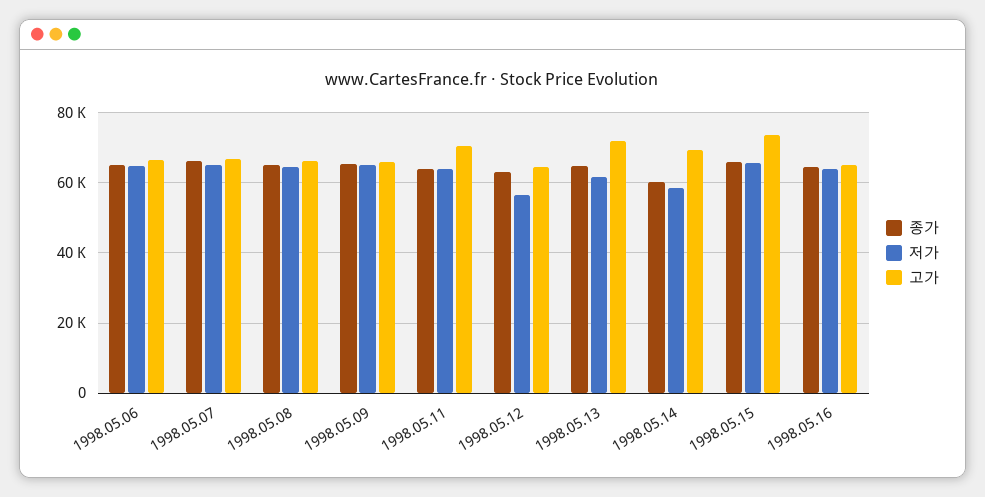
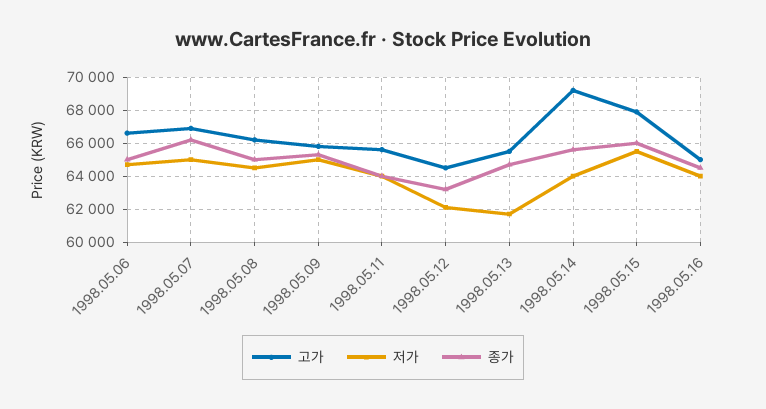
고가, 1998.05.11: 70000 -> 65500
저가, 1998.05.12: 56000 -> 62000
고가, 1998.05.13: 72000 -> 65500
종가, 1998.05.14: 60000 -> 65500
저가, 1998.05.14: 58000 -> 64000
고가, 1998.05.15: 74000 -> 68000

